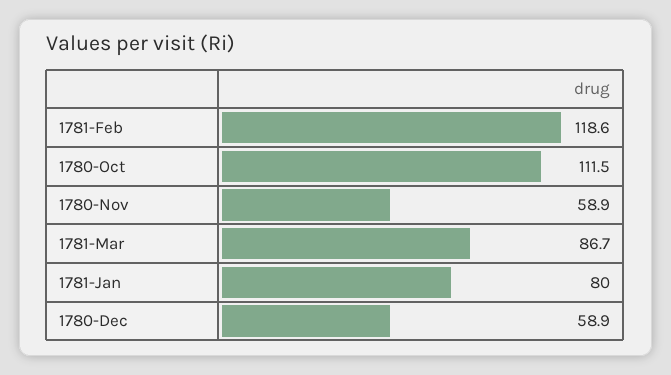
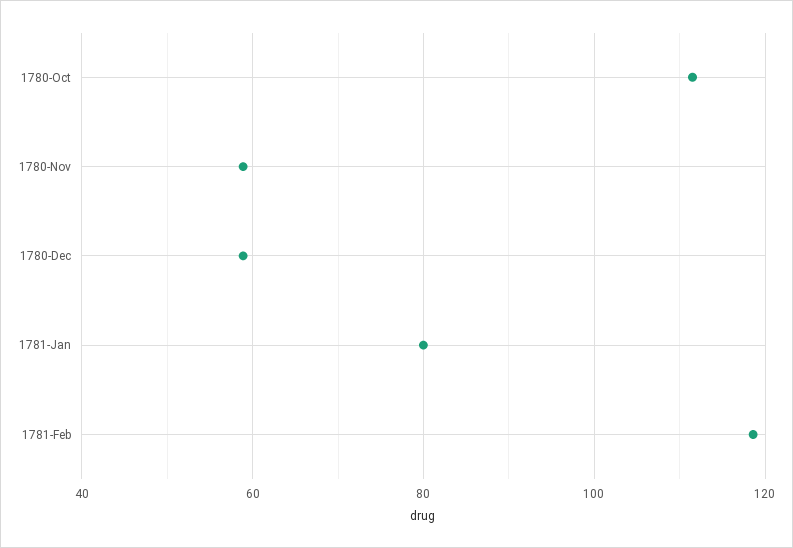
1781-Mar: 86.7 -> none

